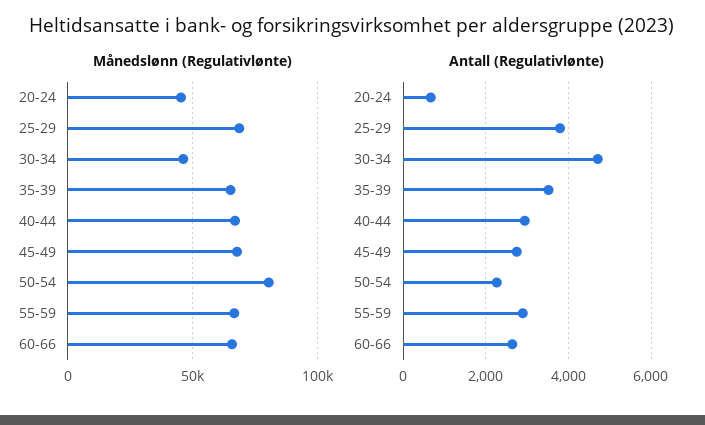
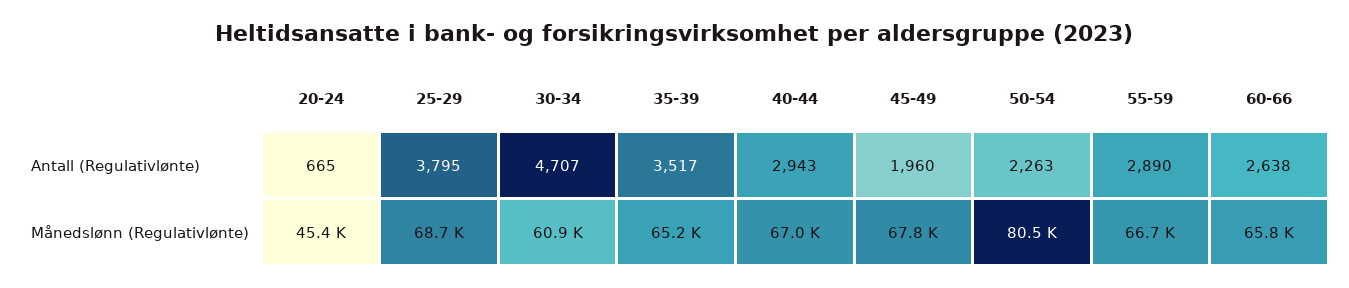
Månedslønn (Regulativlønte), 30-34: 45000 -> 60900
Antall (Regulativlønte), 45-49: 2800 -> 1960

